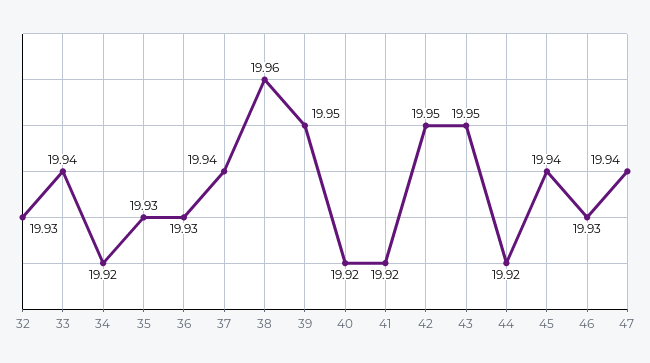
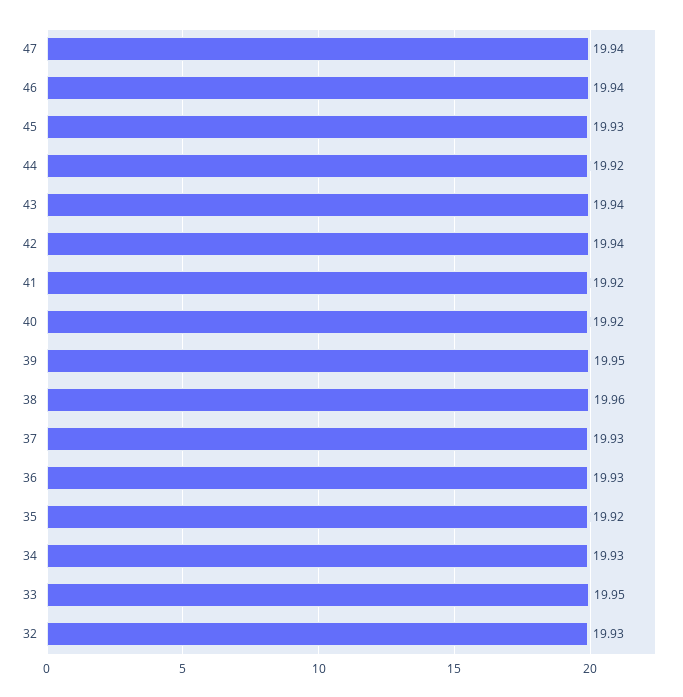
33: 19.94 -> 19.95
34: 19.92 -> 19.93
35: 19.93 -> 19.92
37: 19.94 -> 19.93
42: 19.95 -> 19.94
43: 19.95 -> 19.94
45: 19.94 -> 19.93
46: 19.93 -> 19.94

